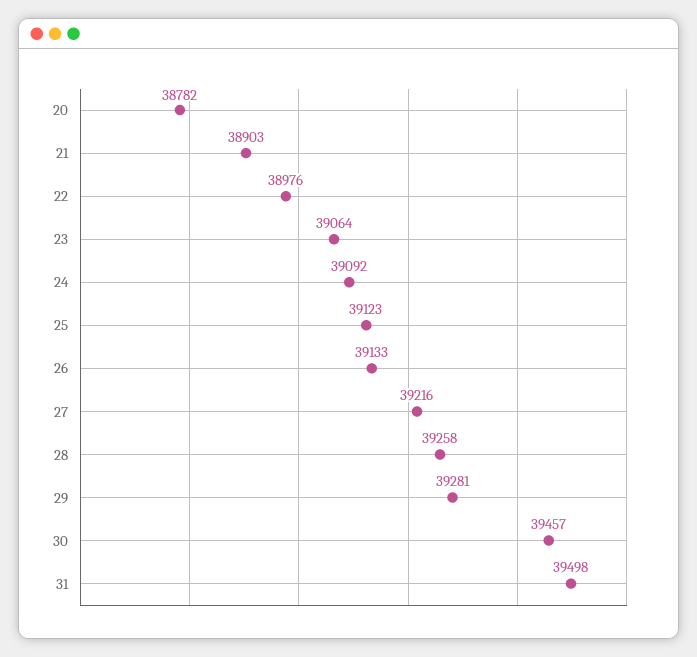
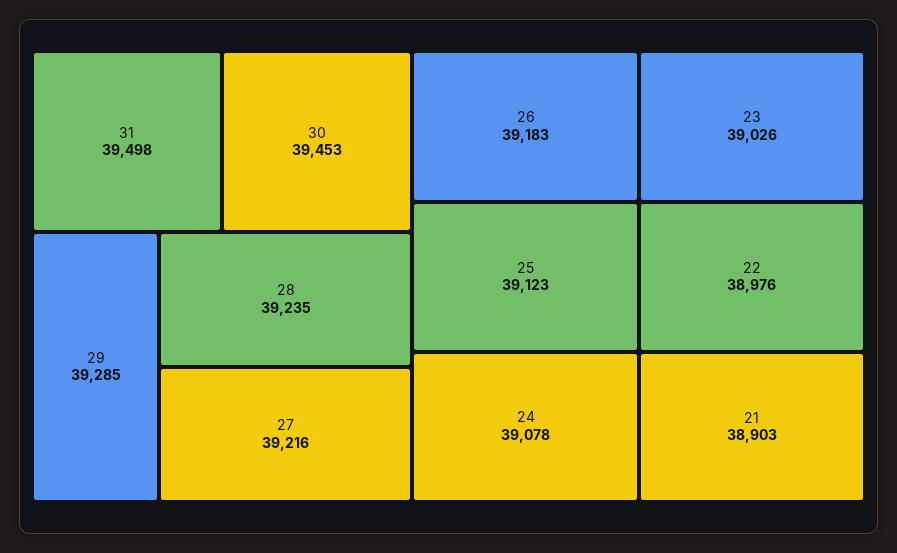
20: 38782 -> none
23: 39064 -> 39026
24: 39092 -> 39078
26: 39133 -> 39183
28: 39258 -> 39235
29: 39281 -> 39285
30: 39457 -> 39453

